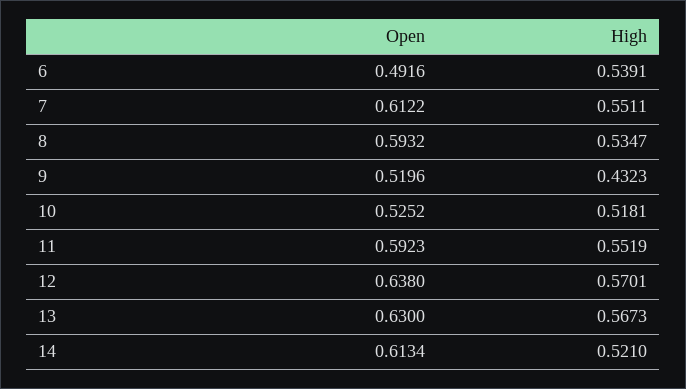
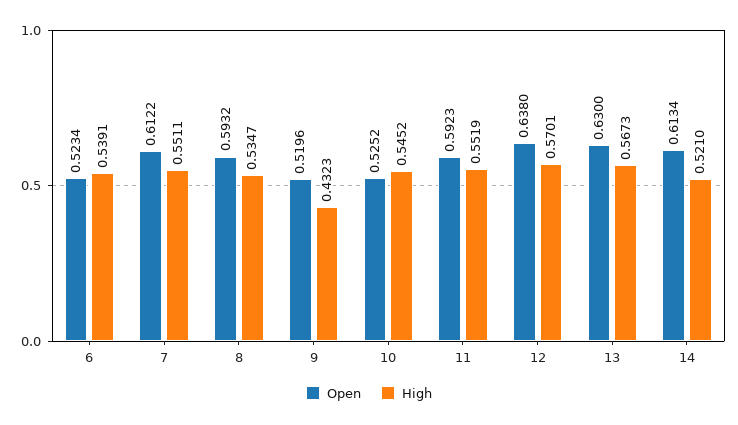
Open, 6: 0.4916 -> 0.5234
High, 10: 0.5181 -> 0.5452

